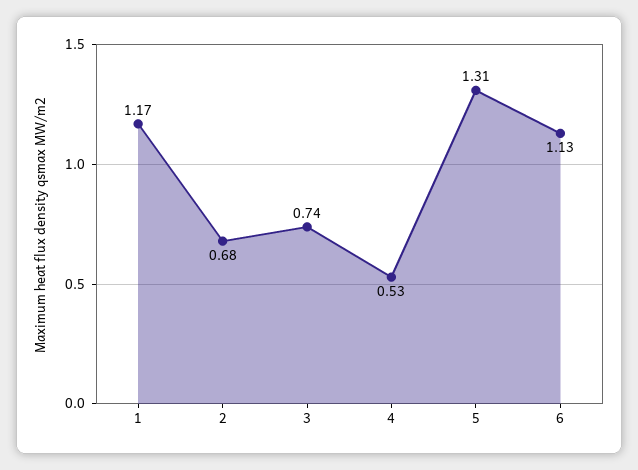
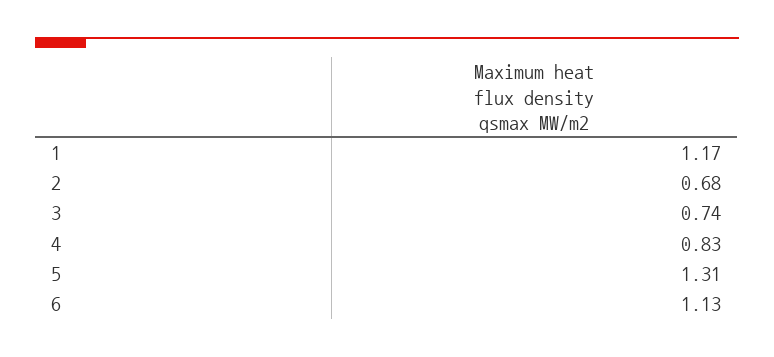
4: 0.53 -> 0.83

